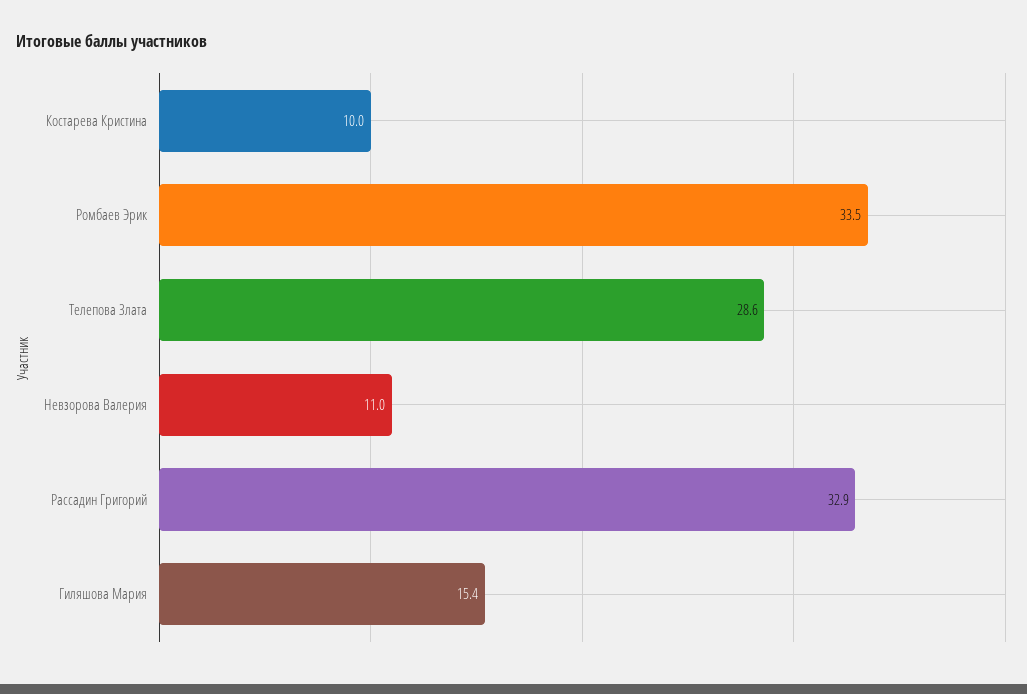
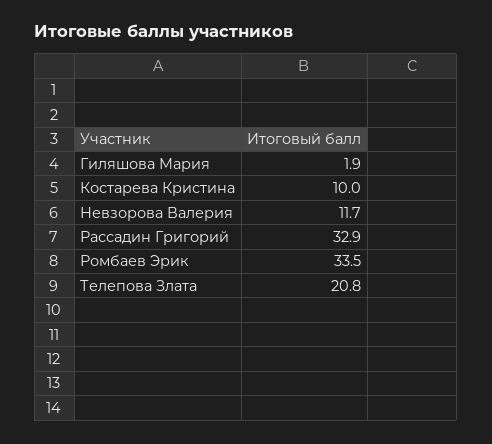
Телепова Злата: 28.6 -> 20.8
Невзорова Валерия: 11 -> 11.7
Гиляшова Мария: 15.4 -> 1.9

